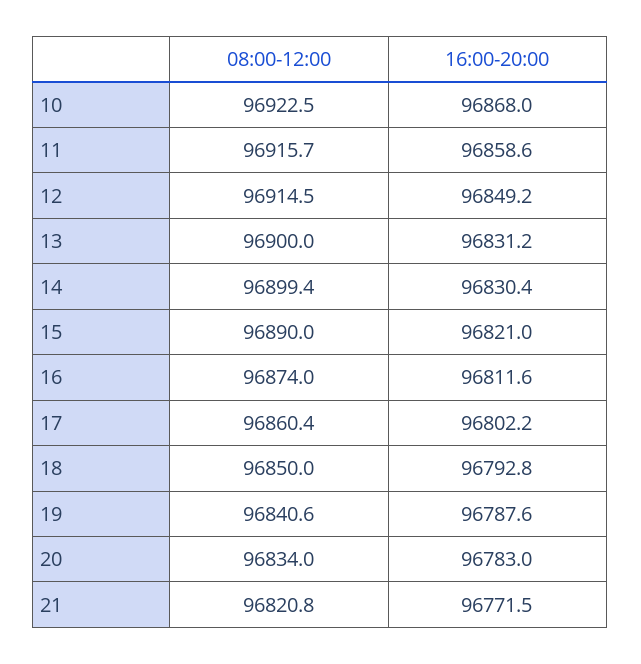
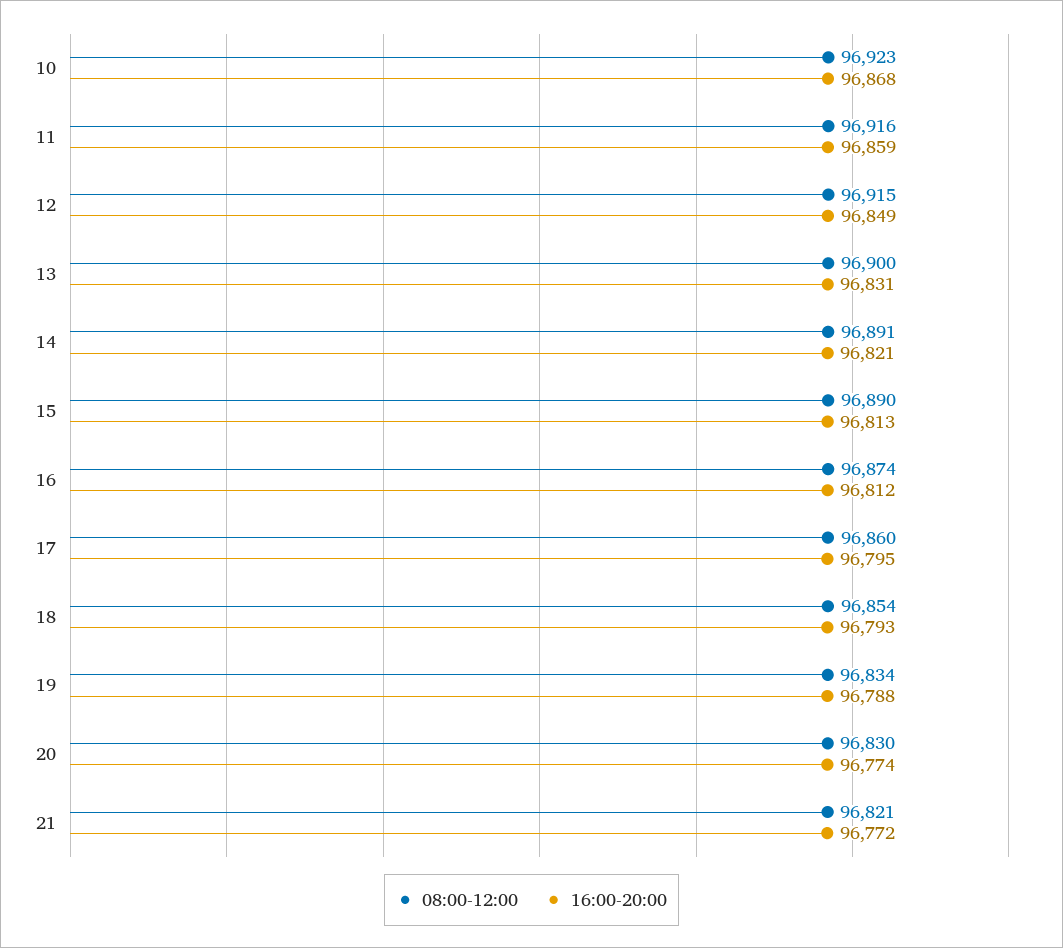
08:00-12:00, 14: 96899.4 -> 96891
16:00-20:00, 14: 96830.4 -> 96821
16:00-20:00, 15: 96821 -> 96813
16:00-20:00, 17: 96802.2 -> 96795
08:00-12:00, 18: 96850 -> 96854
08:00-12:00, 19: 96840.6 -> 96834
08:00-12:00, 20: 96834 -> 96830
16:00-20:00, 20: 96783 -> 96774

